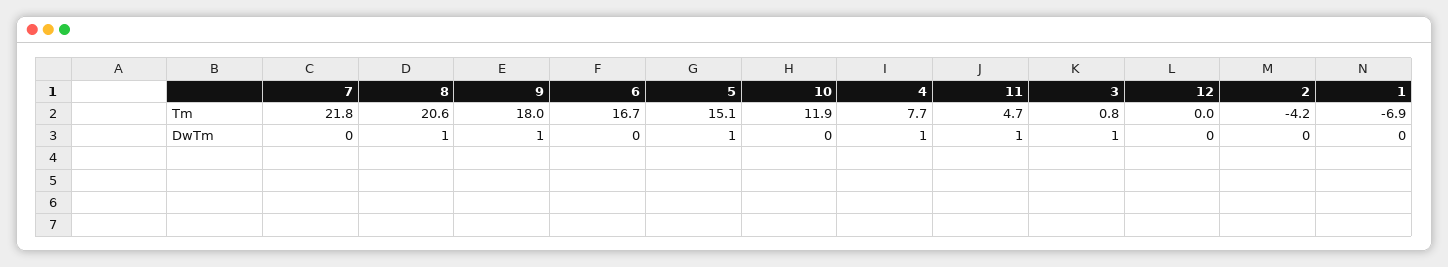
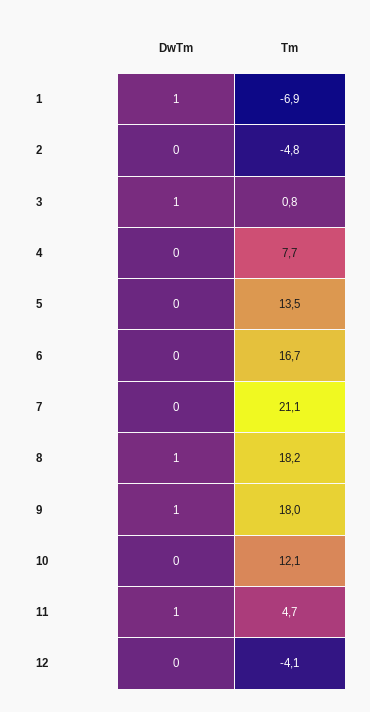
7, Tm: 21.8 -> 21.1
8, Tm: 20.6 -> 18.2
5, Tm: 15.1 -> 13.5
10, Tm: 11.9 -> 12.1
12, Tm: 0 -> -4.1
2, Tm: -4.2 -> -4.8
5, DwTm: 1 -> 0
4, DwTm: 1 -> 0
1, DwTm: 0 -> 1

